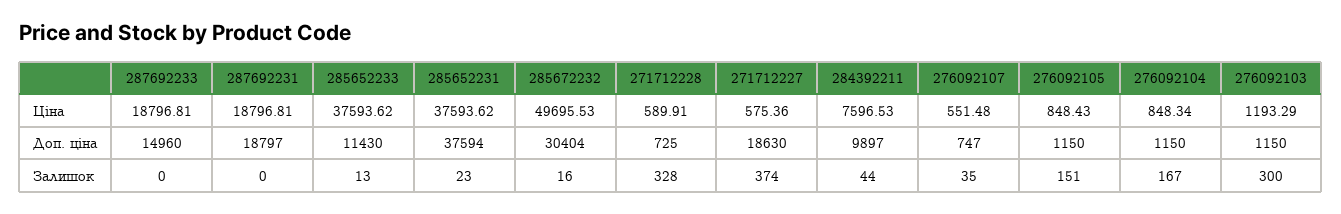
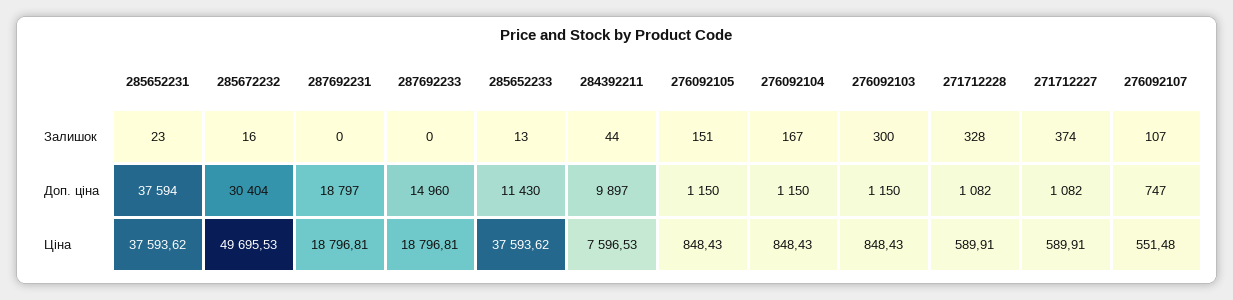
271712227, Ціна: 575.36 -> 589.91
276092104, Ціна: 848.34 -> 848.43
276092103, Ціна: 1193.29 -> 848.43
271712228, Доп. ціна: 725 -> 1082
271712227, Доп. ціна: 18630 -> 1082
276092107, Залишок: 35 -> 107

